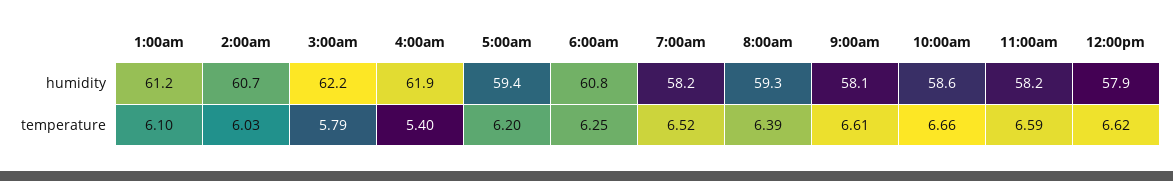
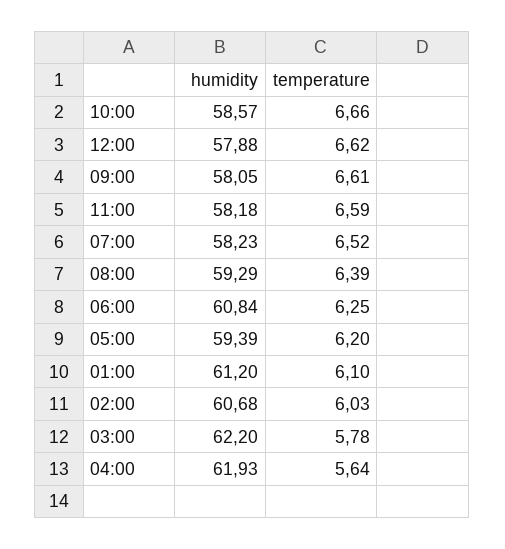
3:00am, temperature: 5.79 -> 5.78
4:00am, temperature: 5.4 -> 5.64

